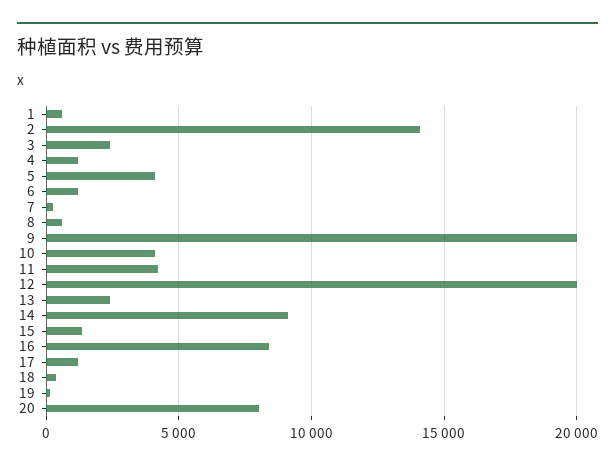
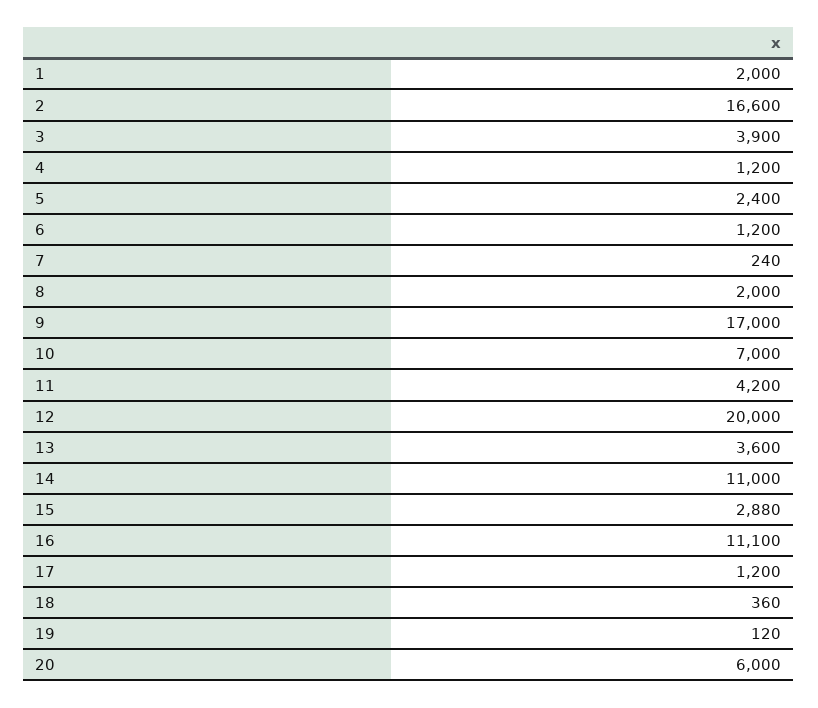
1: 500 -> 2000
2: 14000 -> 16600
3: 2500 -> 3900
5: 4000 -> 2400
8: 500 -> 2000
9: 20000 -> 17000
10: 4000 -> 7000
13: 2500 -> 3600
14: 9000 -> 11000
15: 1500 -> 2880
16: 8500 -> 11100
20: 8000 -> 6000

